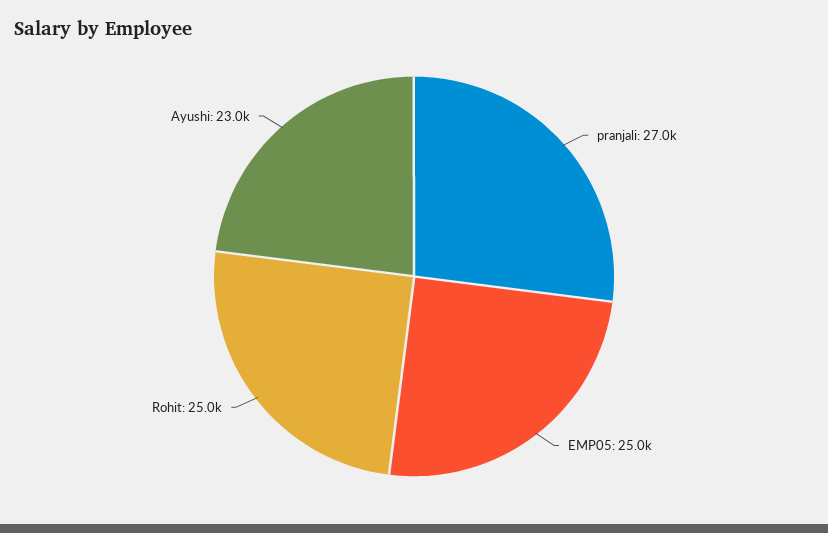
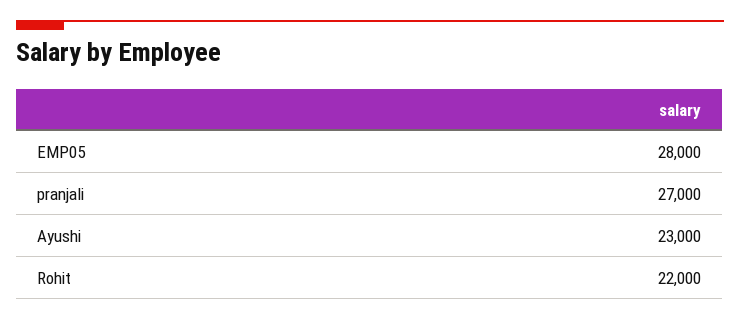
EMP05: 25000 -> 28000
Rohit: 25000 -> 22000

